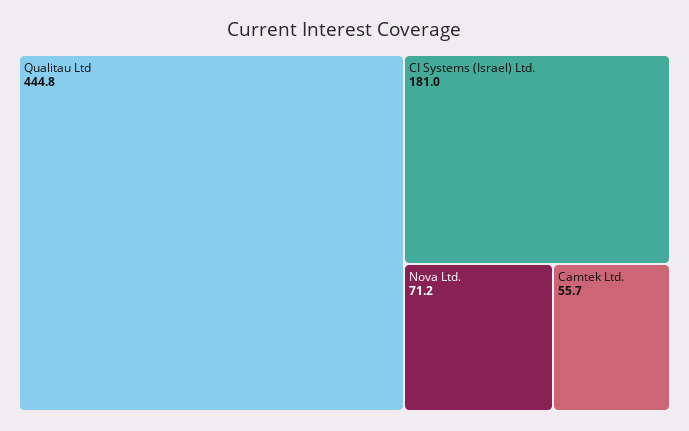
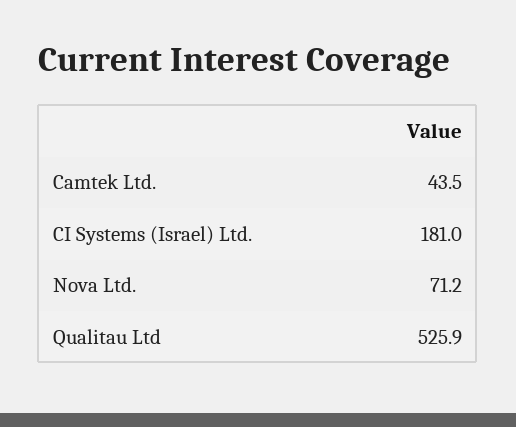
Qualitau Ltd: 444.8 -> 525.9
Camtek Ltd.: 55.7 -> 43.5

